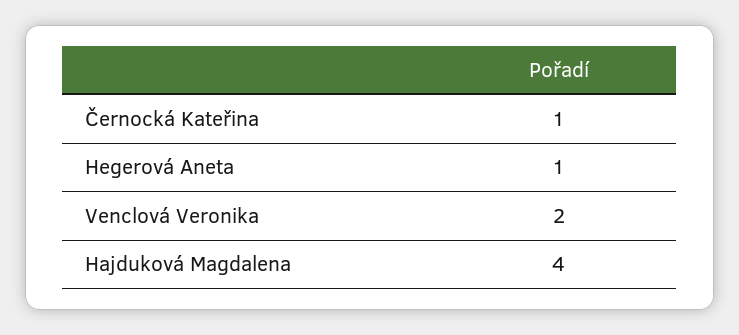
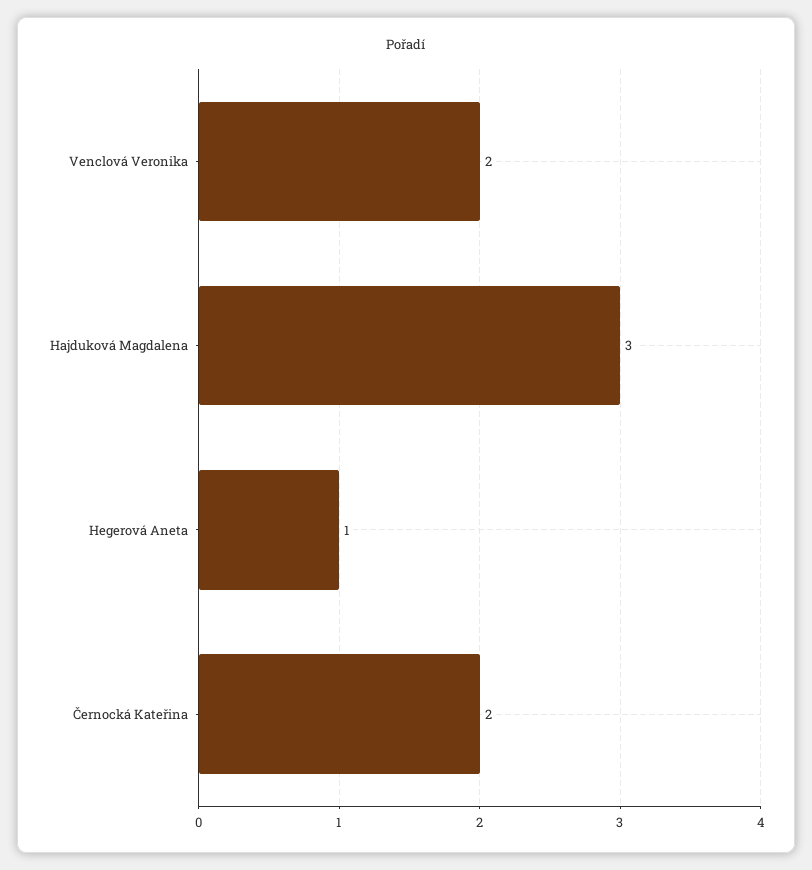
Černocká Kateřina: 1 -> 2
Hajduková Magdalena: 4 -> 3

